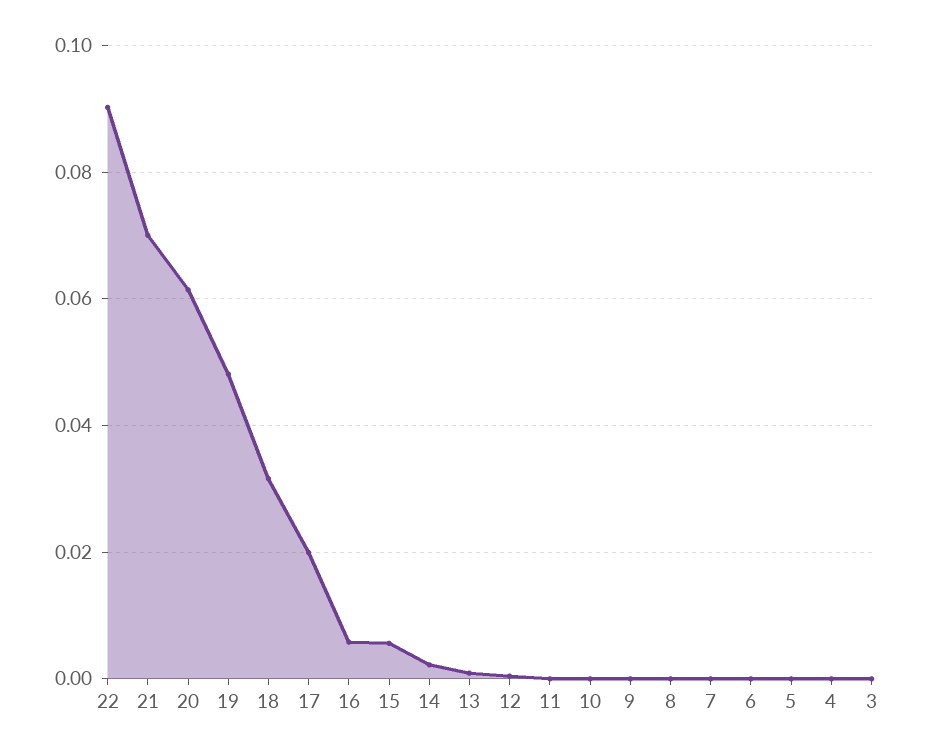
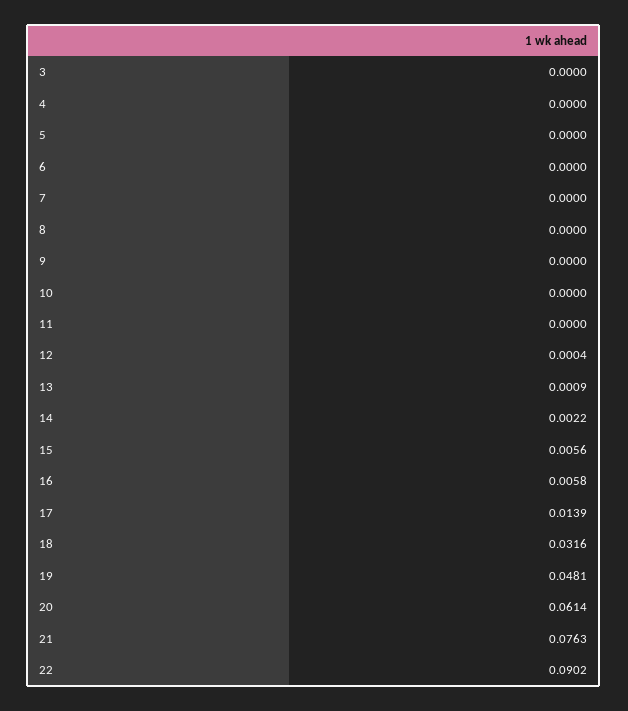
21: 0.07 -> 0.0763
17: 0.02 -> 0.0139

